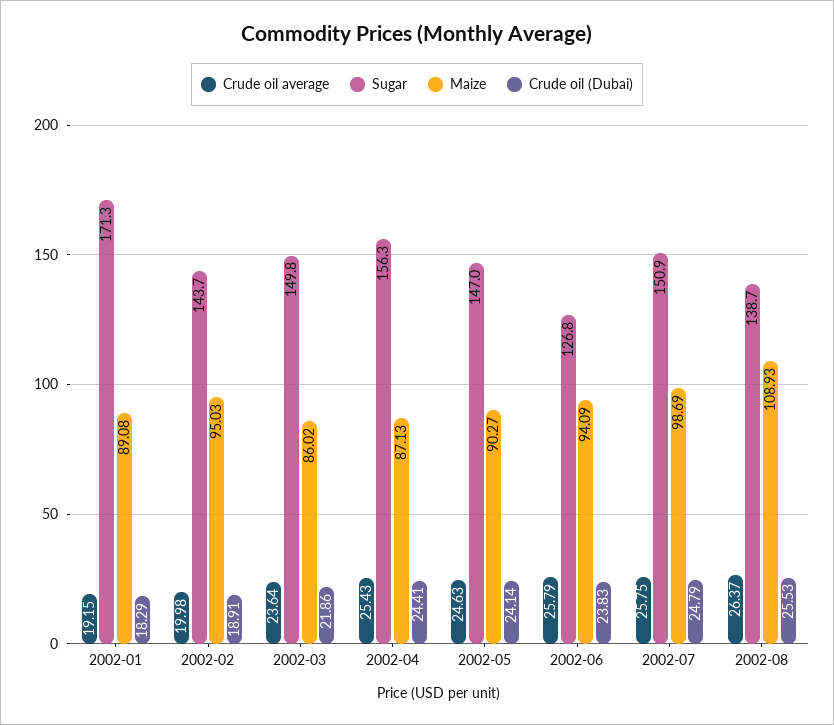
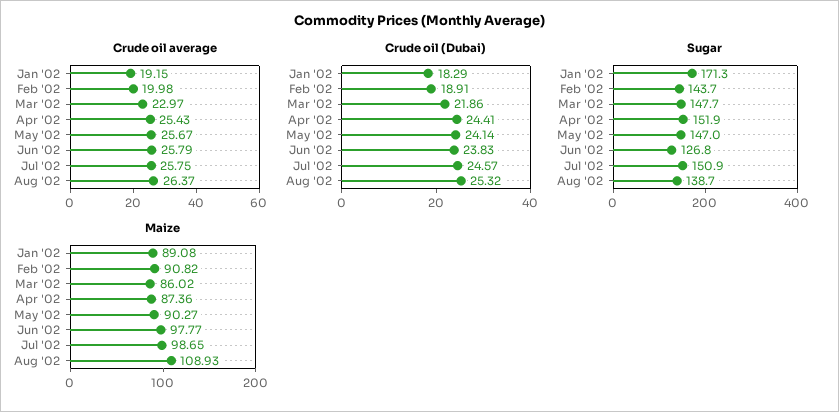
Maize, 2002-02: 95.03 -> 90.82
Crude oil average, 2002-03: 23.64 -> 22.97
Sugar, 2002-03: 149.8 -> 147.7
Sugar, 2002-04: 156.3 -> 151.9
Maize, 2002-04: 87.13 -> 87.36
Crude oil average, 2002-05: 24.63 -> 25.67
Maize, 2002-06: 94.09 -> 97.77
Maize, 2002-07: 98.69 -> 98.65
Crude oil (Dubai), 2002-07: 24.79 -> 24.57
Crude oil (Dubai), 2002-08: 25.53 -> 25.32

